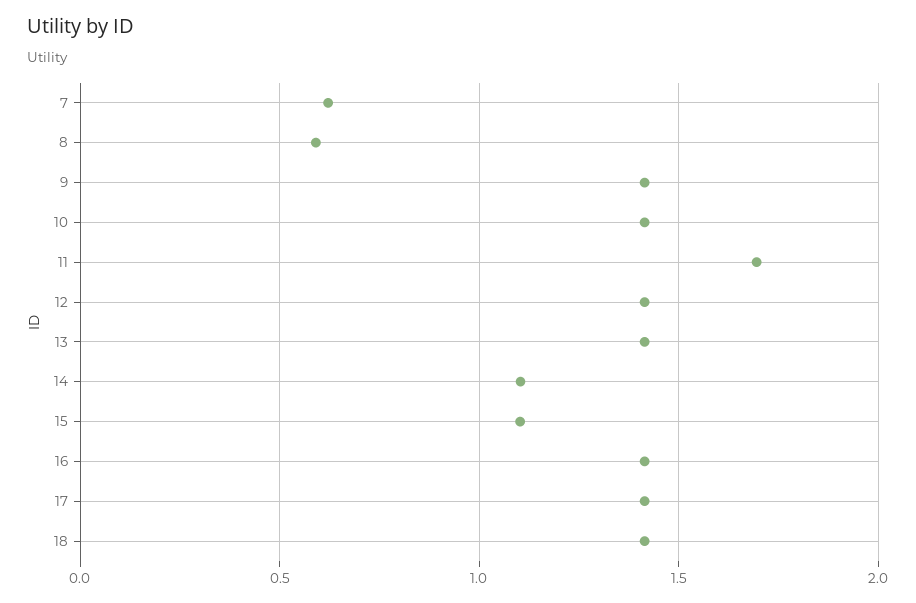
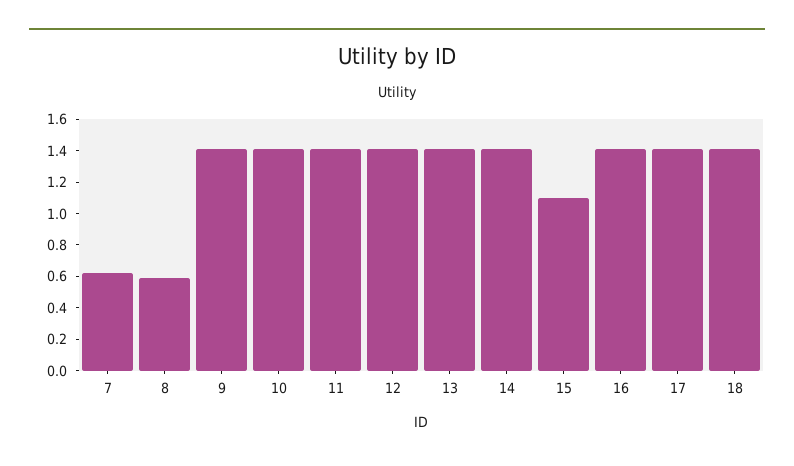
11: 1.7 -> 1.4
14: 1.1 -> 1.4

